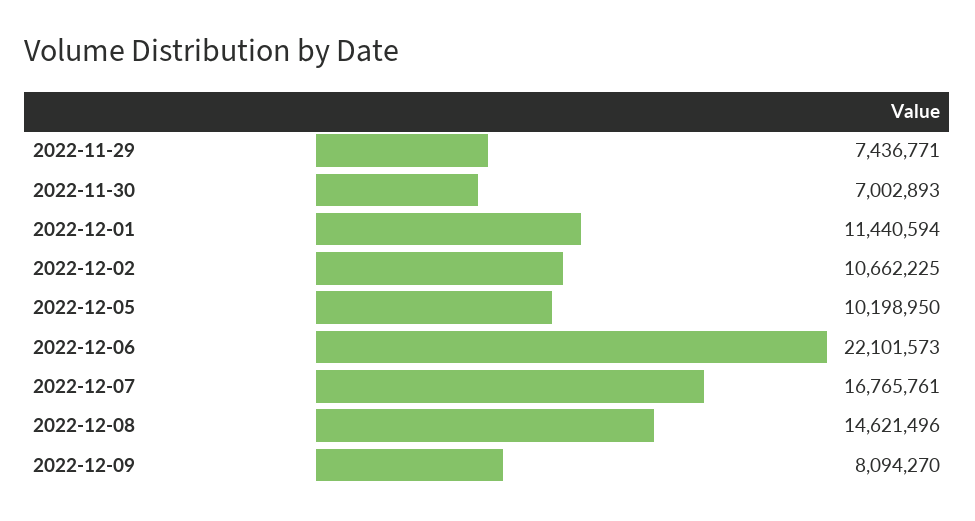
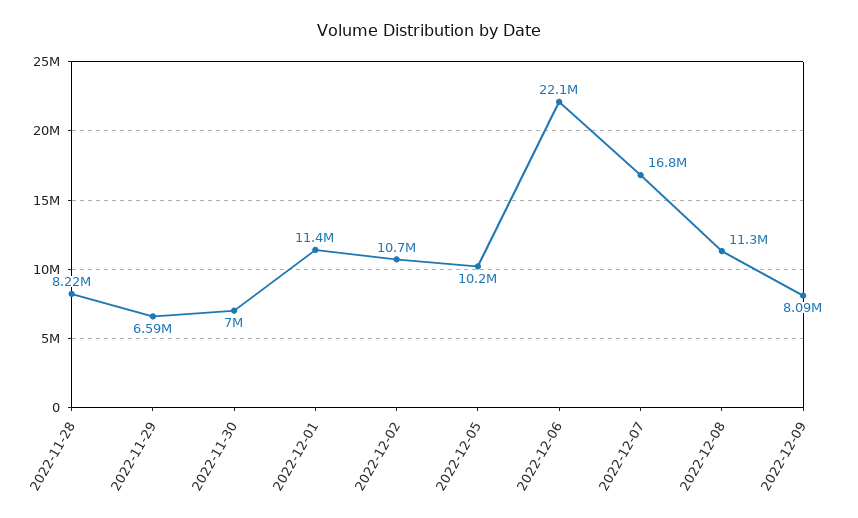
2022-11-29: 7436771 -> 6590000
2022-12-08: 14621496 -> 11300000
2022-11-28: none -> 8220000

